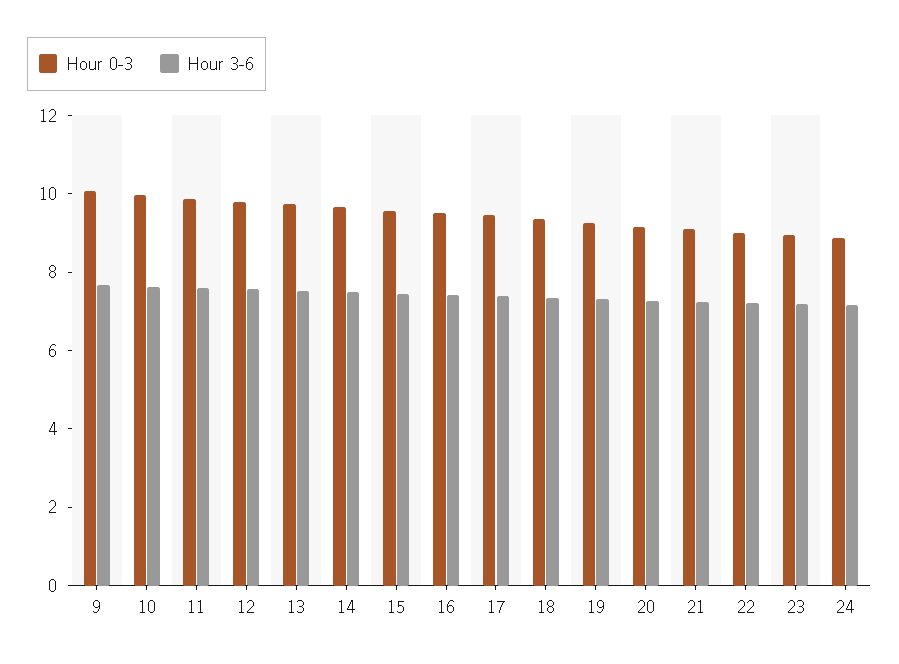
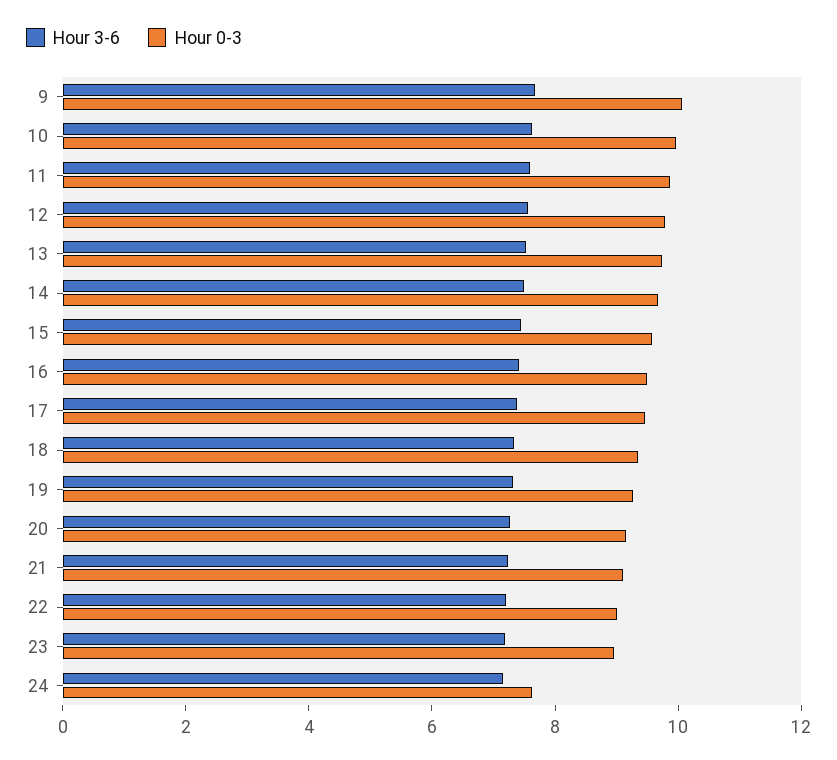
Hour 0-3, 24: 9 -> 7.5

